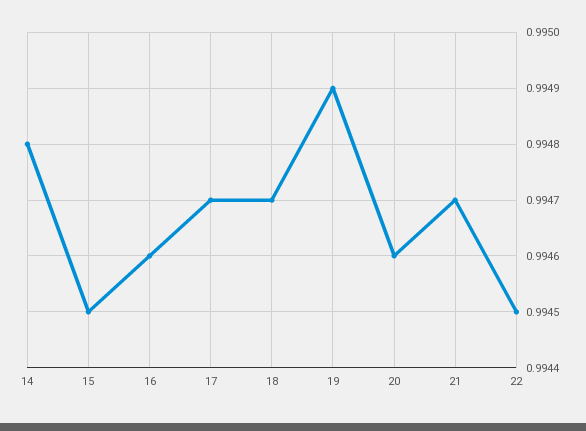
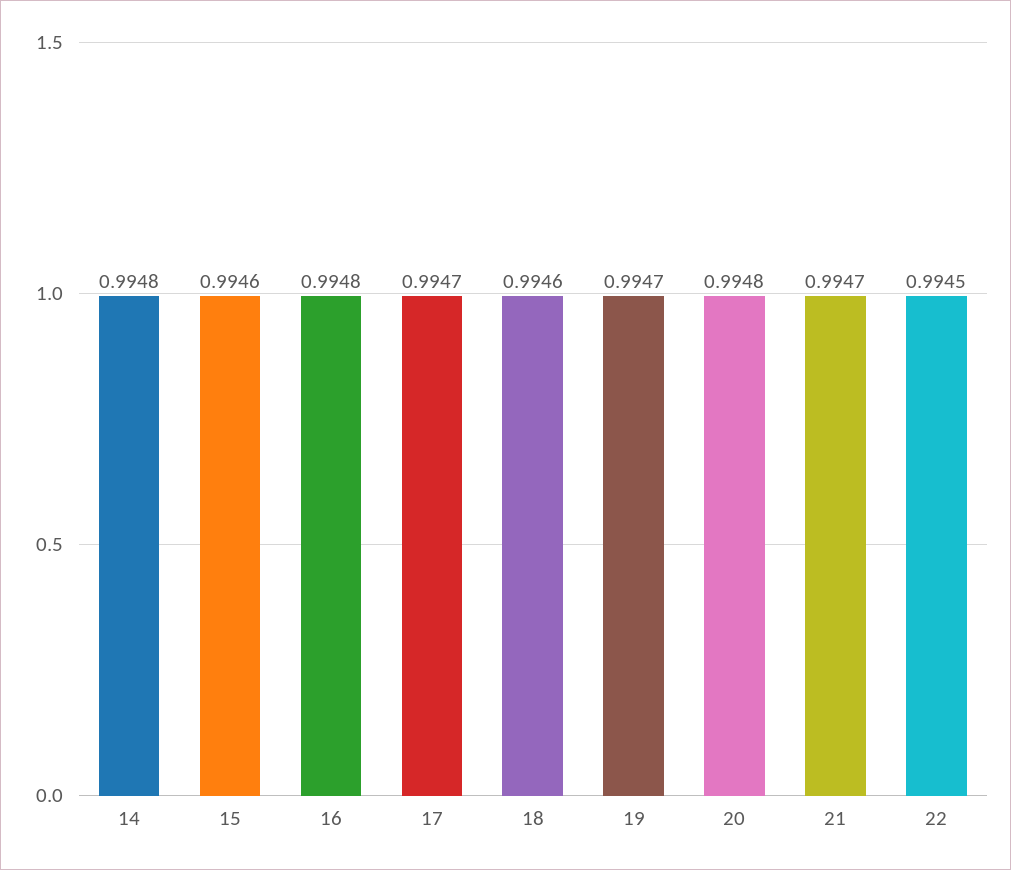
15: 0.9945 -> 0.9946
16: 0.9946 -> 0.9948
18: 0.9947 -> 0.9946
19: 0.9949 -> 0.9947
20: 0.9946 -> 0.9948

